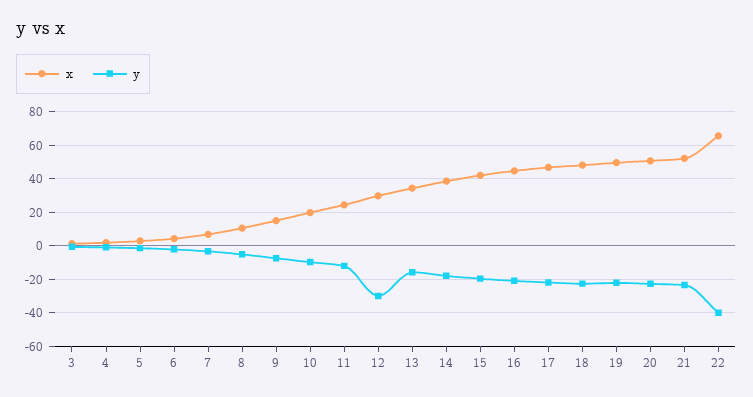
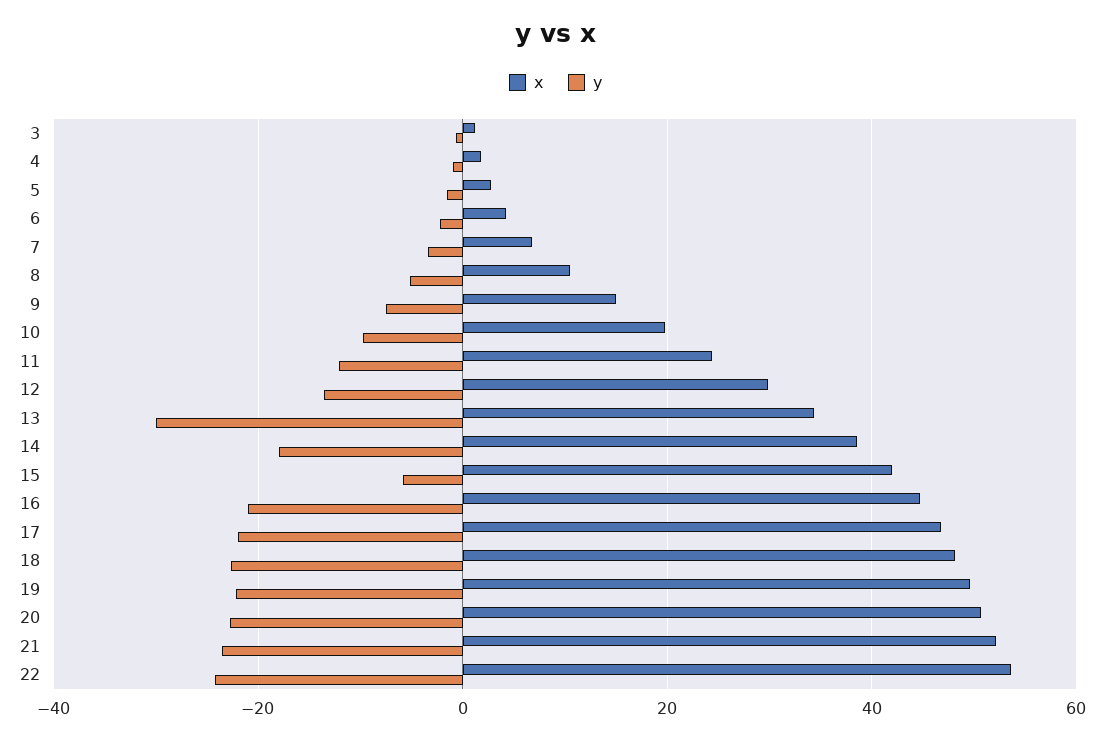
y, 12: -30 -> -14
y, 13: -15 -> -30
y, 15: -20 -> -6
x, 22: 65 -> 54
y, 22: -40 -> -24

